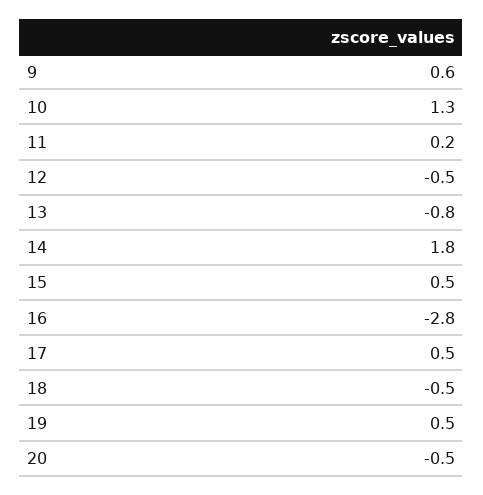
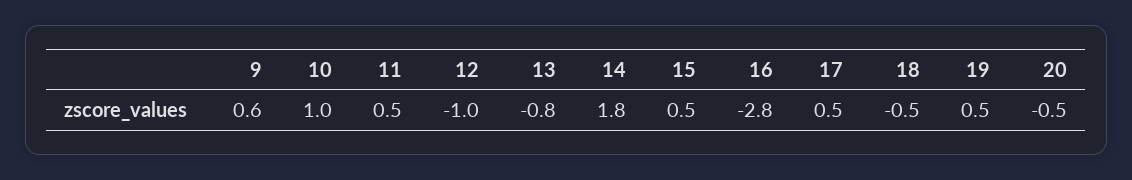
10: 1.3 -> 1
11: 0.2 -> 0.5
12: -0.5 -> -1

